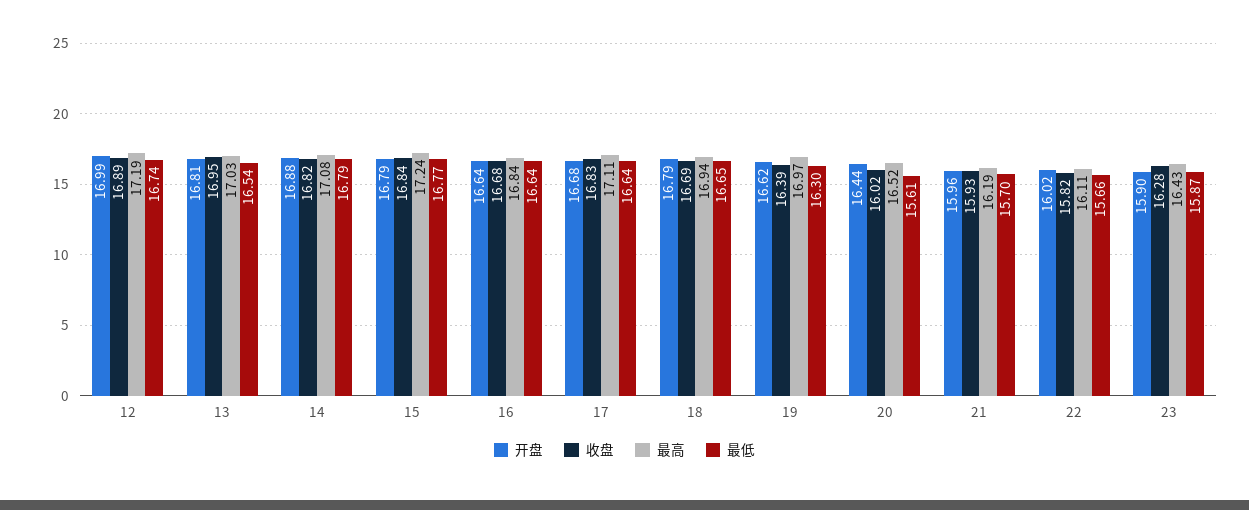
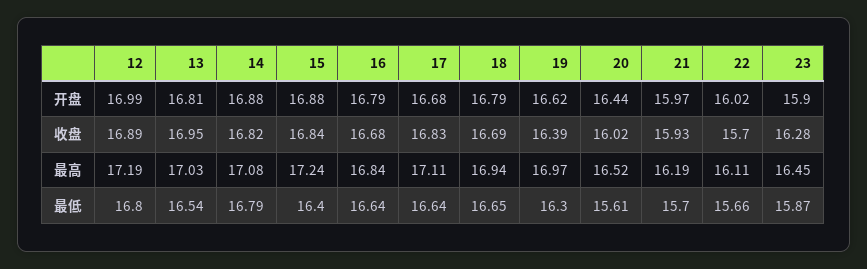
最低, 12: 16.74 -> 16.8
开盘, 15: 16.79 -> 16.88
最低, 15: 16.77 -> 16.4
开盘, 16: 16.64 -> 16.79
开盘, 21: 15.96 -> 15.97
收盘, 22: 15.82 -> 15.7
最高, 23: 16.43 -> 16.45

